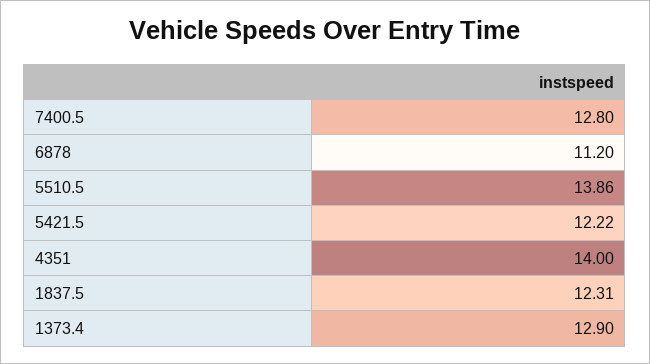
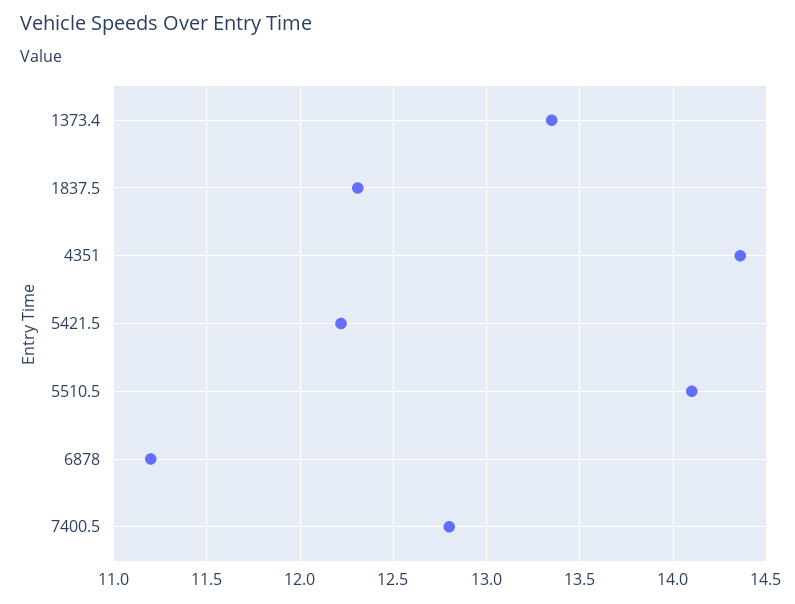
5510.5: 13.86 -> 14.1
4351: 14 -> 14.35
1373.4: 12.9 -> 13.35

